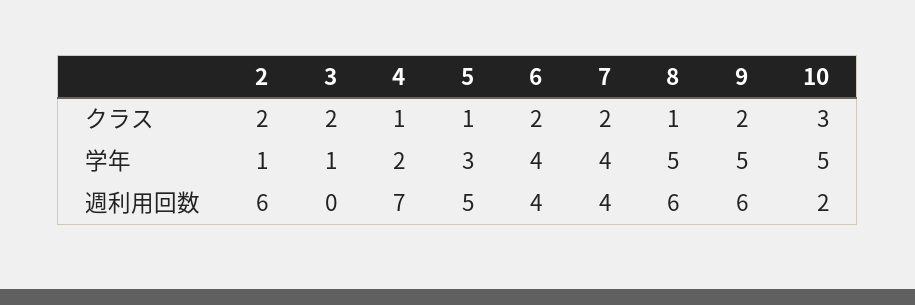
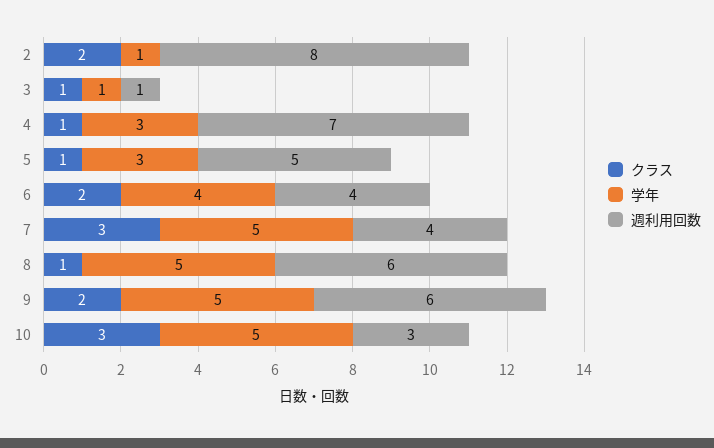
クラス, 3: 2 -> 1
クラス, 7: 2 -> 3
学年, 4: 2 -> 3
学年, 7: 4 -> 5
週利用回数, 2: 6 -> 8
週利用回数, 3: 0 -> 1
週利用回数, 10: 2 -> 3

